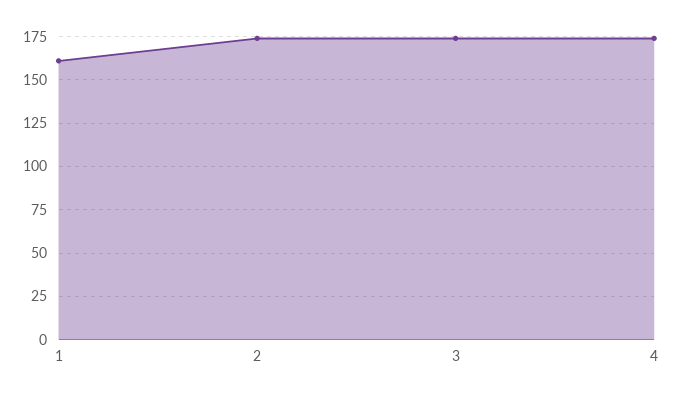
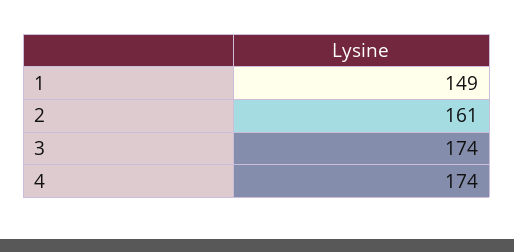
1: 160 -> 149
2: 175 -> 161

